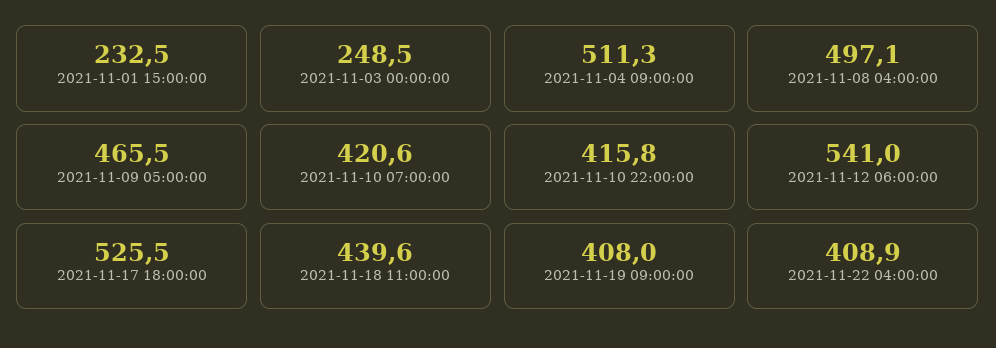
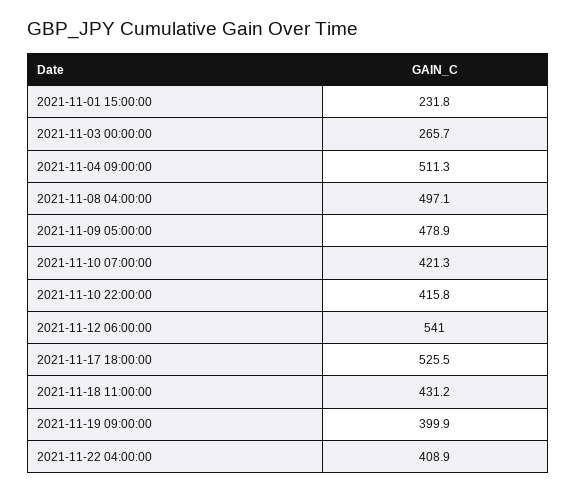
2021-11-01 15:00:00: 232.5 -> 231.8
2021-11-03 00:00:00: 248.5 -> 265.7
2021-11-09 05:00:00: 465.5 -> 478.9
2021-11-10 07:00:00: 420.6 -> 421.3
2021-11-18 11:00:00: 439.6 -> 431.2
2021-11-19 09:00:00: 408 -> 399.9

